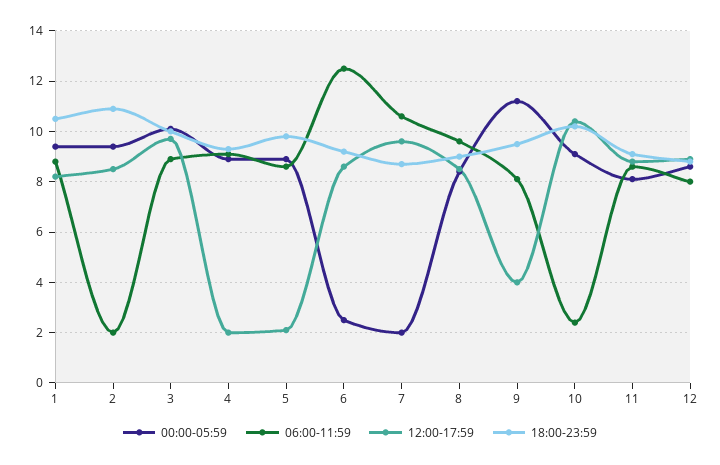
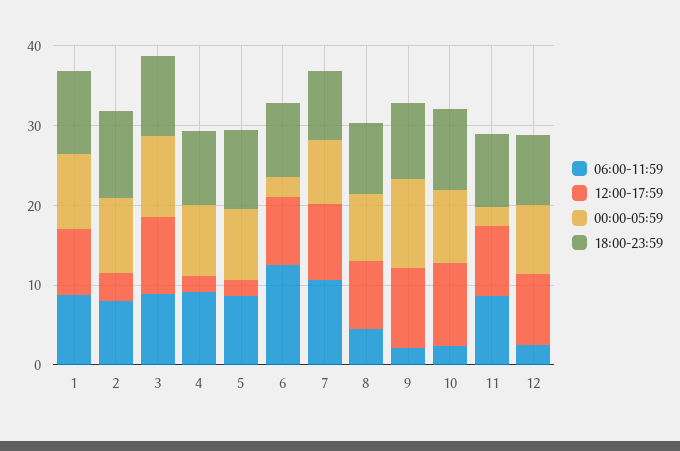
06:00-11:59, 2: 2 -> 8
12:00-17:59, 2: 8.5 -> 4
00:00-05:59, 7: 2 -> 8
06:00-11:59, 8: 9.5 -> 4
06:00-11:59, 9: 8 -> 2
12:00-17:59, 9: 4 -> 10
00:00-05:59, 11: 8 -> 2
06:00-11:59, 12: 8 -> 2

